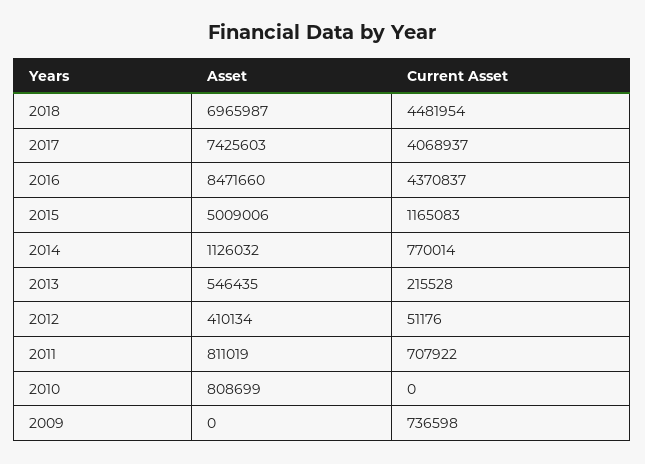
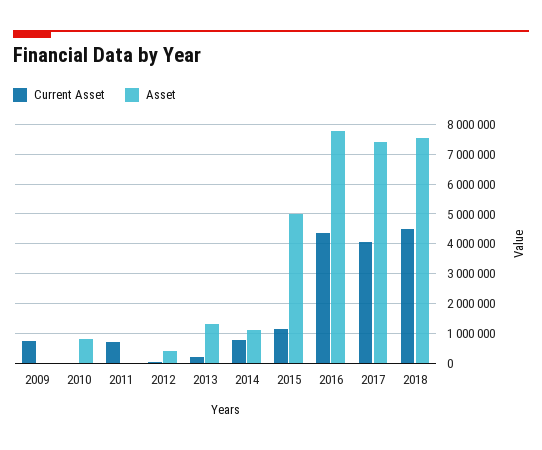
Asset, 2018: 6965987 -> 7500000
Asset, 2016: 8471660 -> 7750000
Asset, 2013: 546435 -> 1250000
Asset, 2011: 811019 -> 0

